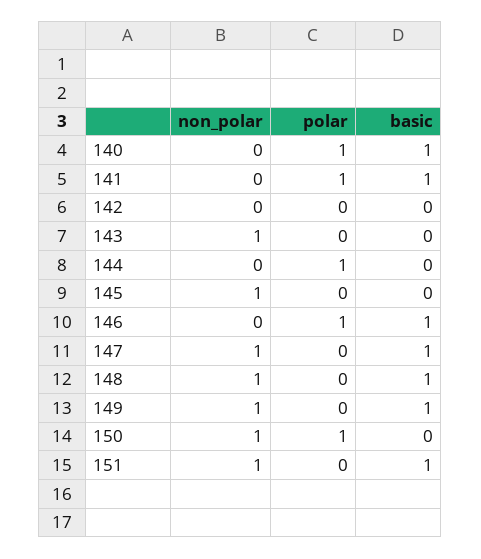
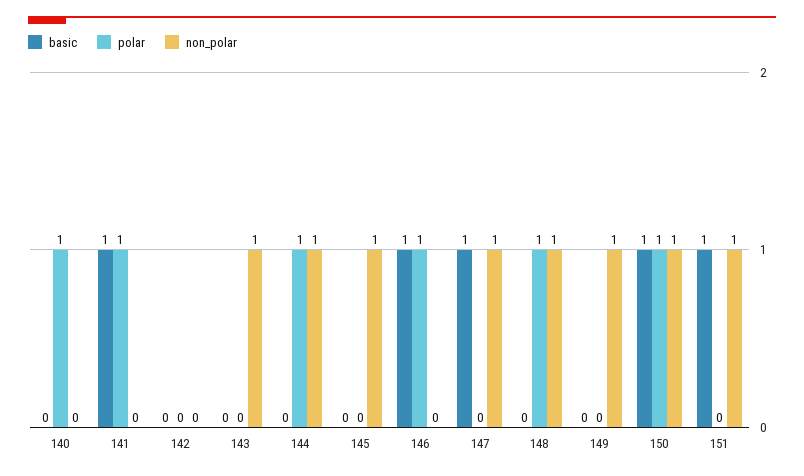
basic, 140: 1 -> 0
non_polar, 144: 0 -> 1
polar, 148: 0 -> 1
basic, 148: 1 -> 0
basic, 149: 1 -> 0
basic, 150: 0 -> 1

